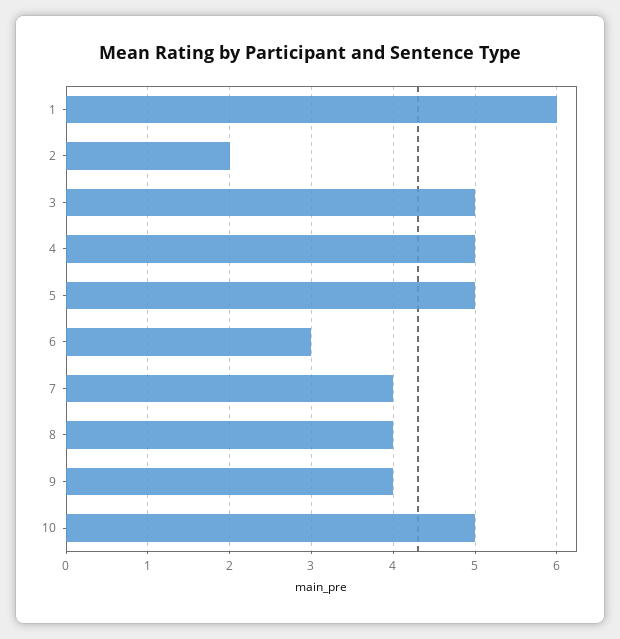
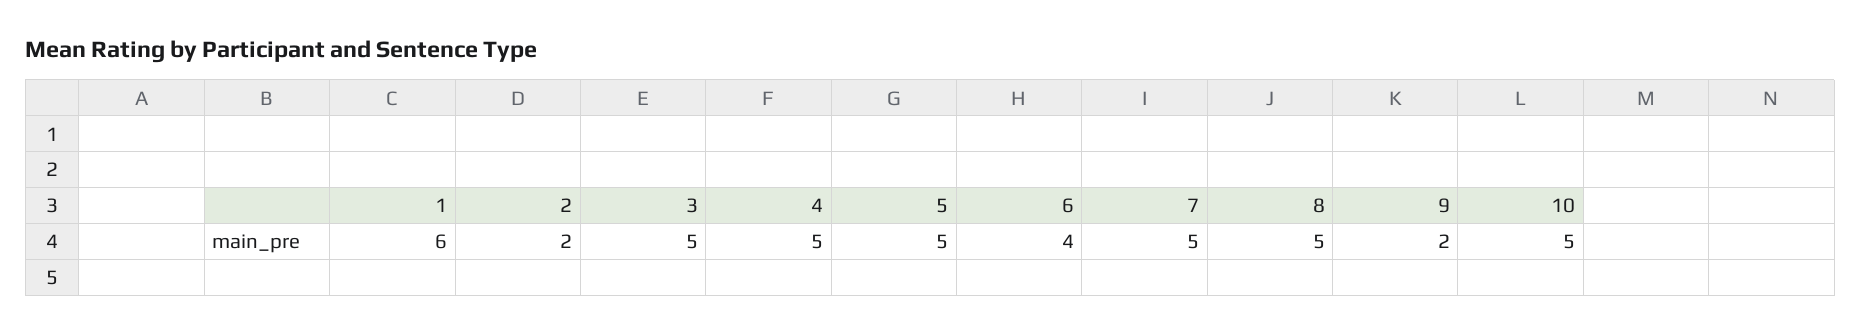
6: 3 -> 4
7: 4 -> 5
8: 4 -> 5
9: 4 -> 2

